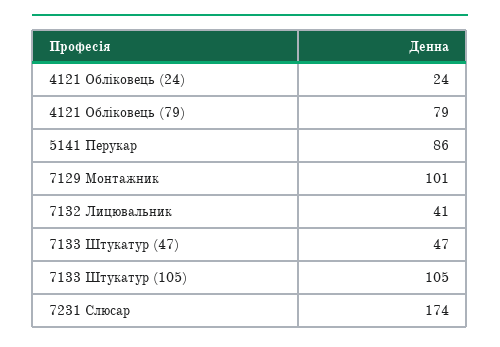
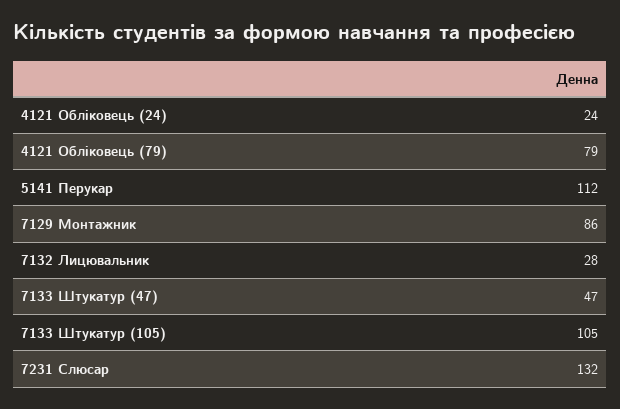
5141 Перукар: 86 -> 112
7129 Монтажник: 101 -> 86
7132 Лицювальник: 41 -> 28
7231 Слюсар: 174 -> 132

